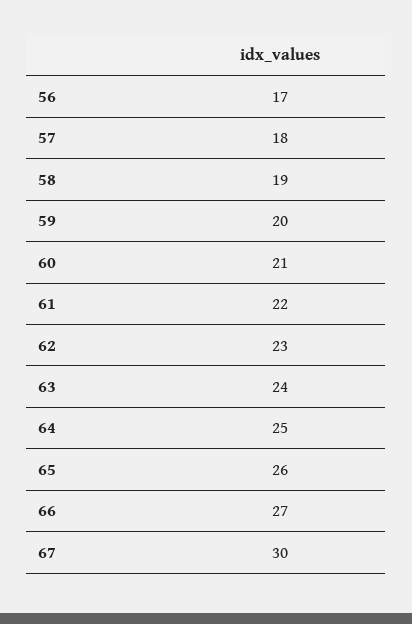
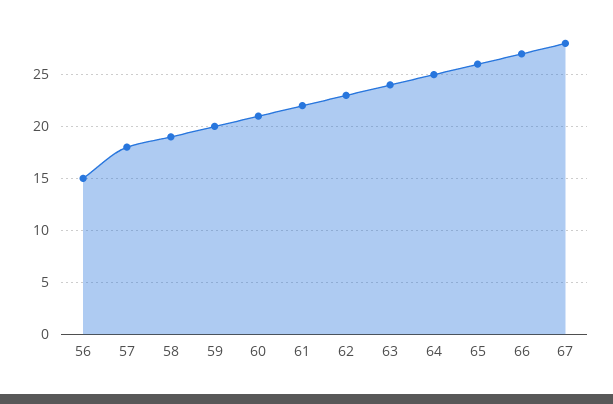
56: 17 -> 15
67: 30 -> 28

